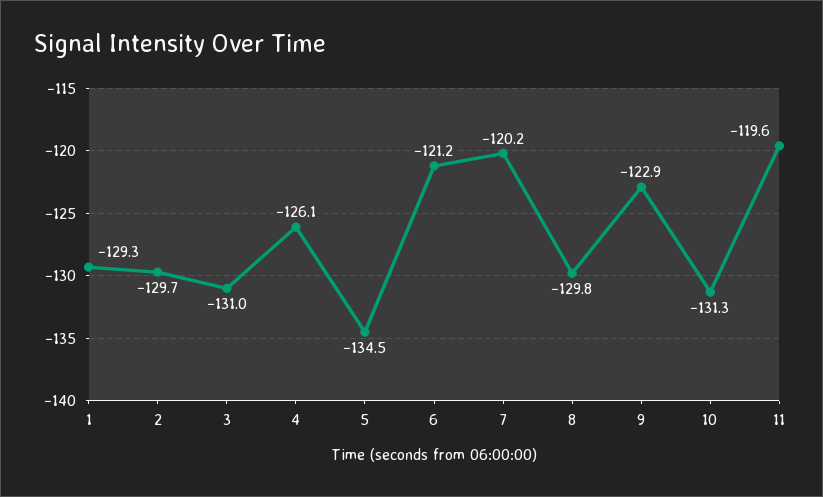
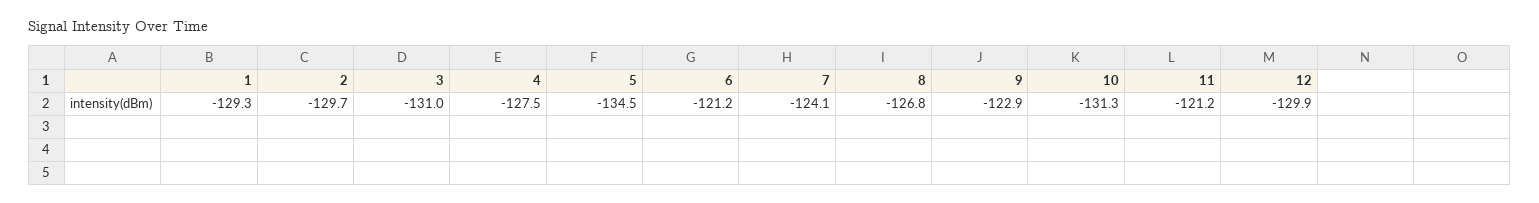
4: -126.1 -> -127.5
7: -120.2 -> -124.1
8: -129.8 -> -126.8
11: -119.6 -> -121.2
12: none -> -129.9

